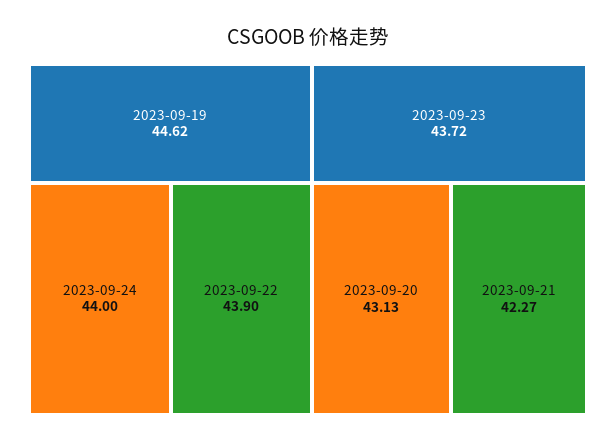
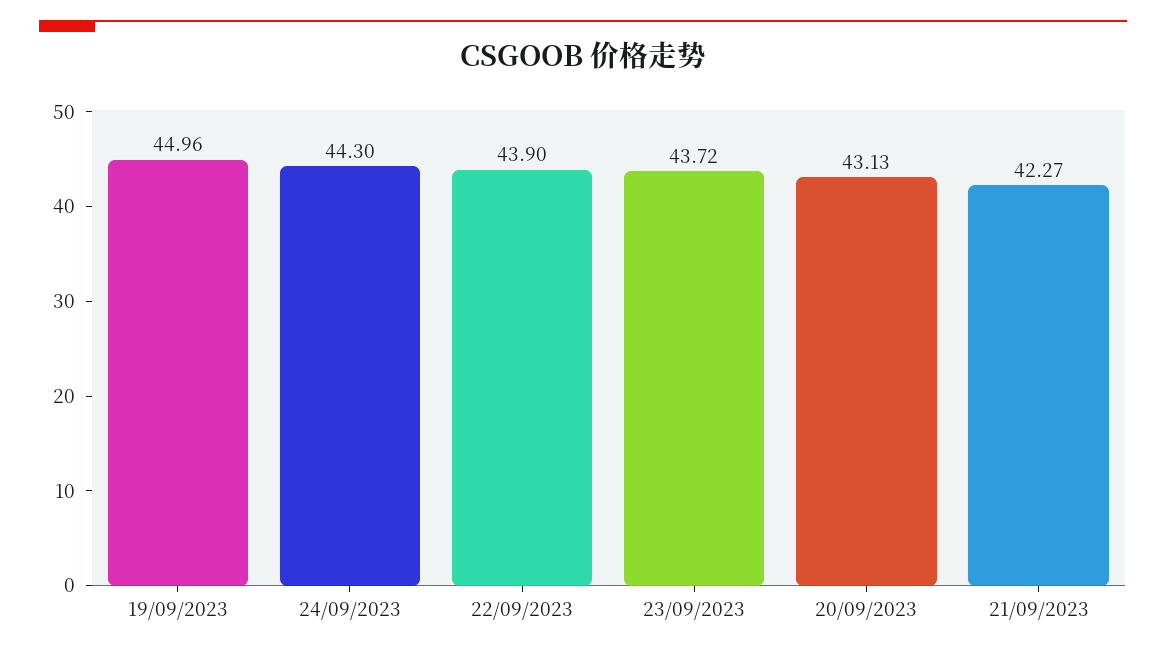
2023-09-19: 44.62 -> 44.96
2023-09-24: 44 -> 44.3

